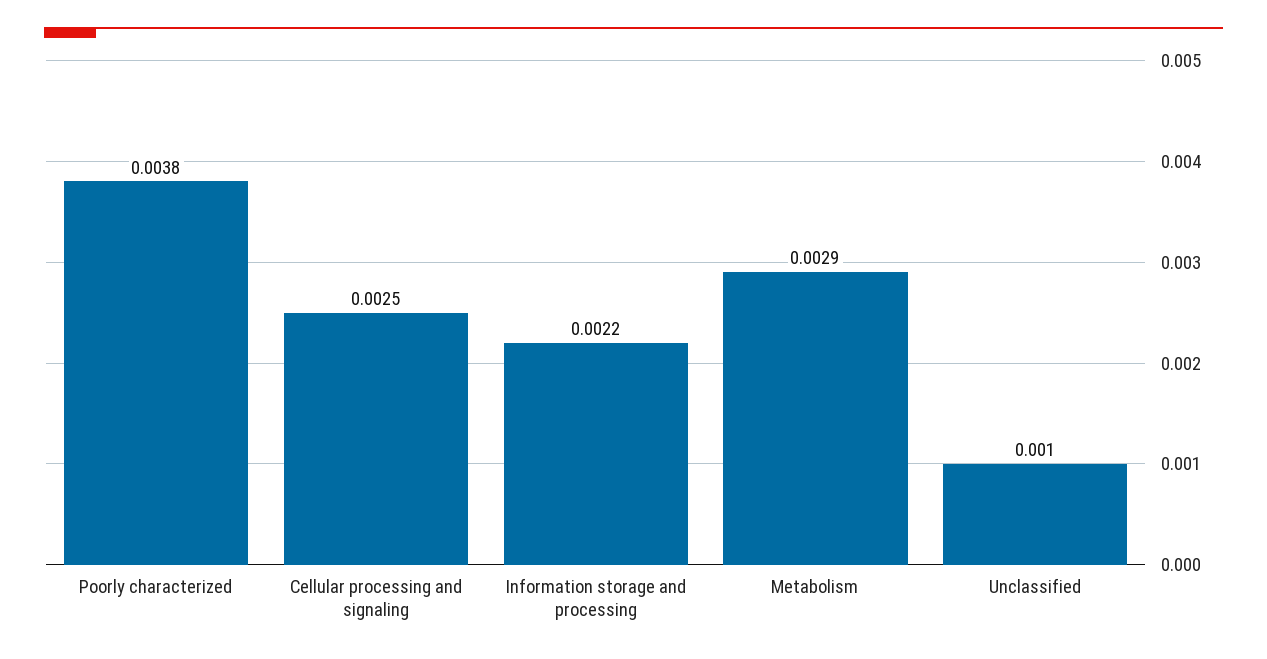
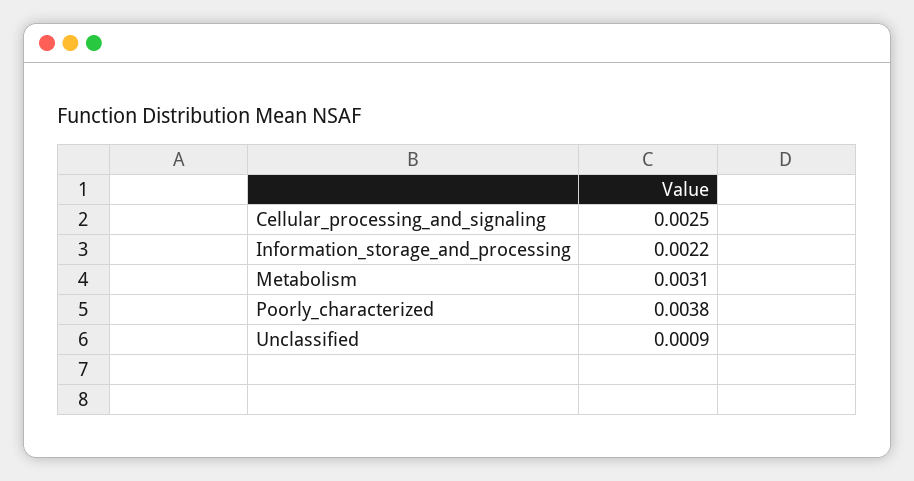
Metabolism: 0.0029 -> 0.0031
Unclassified: 0.001 -> 0.0009

